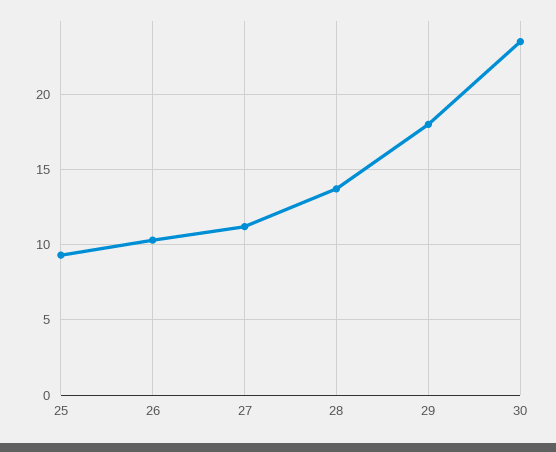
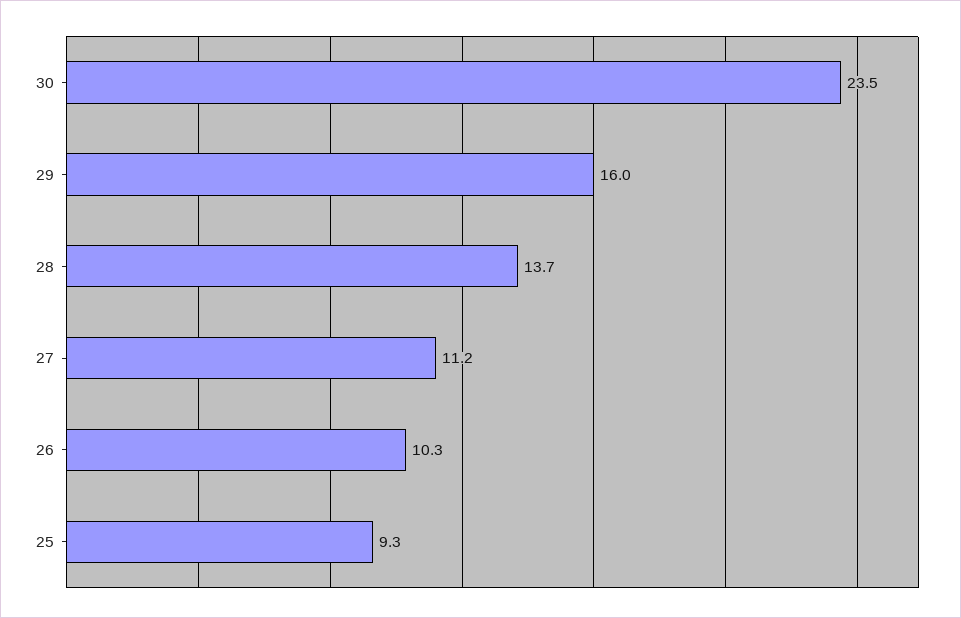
29: 18 -> 16

